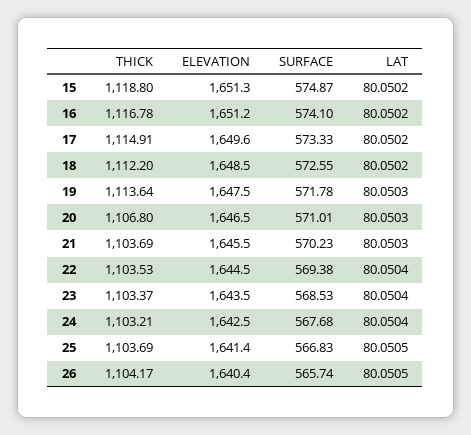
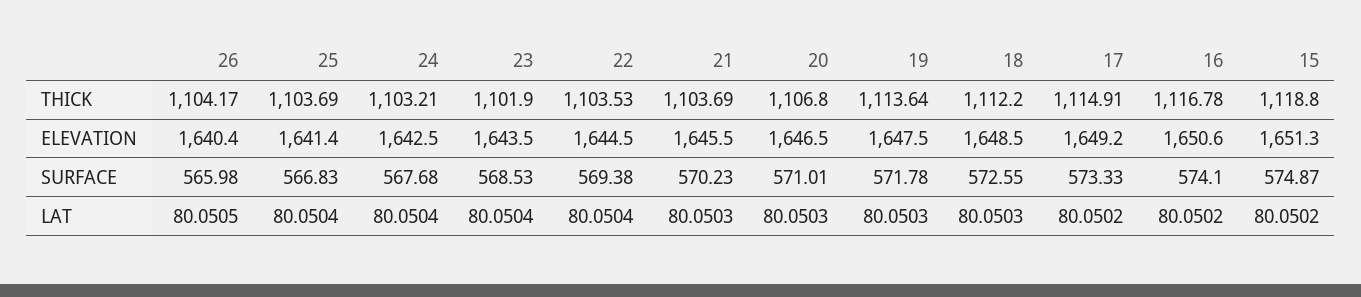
ELEVATION, 16: 1651.2 -> 1650.6
ELEVATION, 17: 1649.6 -> 1649.2
LAT, 18: 80.0502 -> 80.0503
THICK, 23: 1103.37 -> 1101.9
LAT, 25: 80.0505 -> 80.0504
SURFACE, 26: 565.74 -> 565.98

